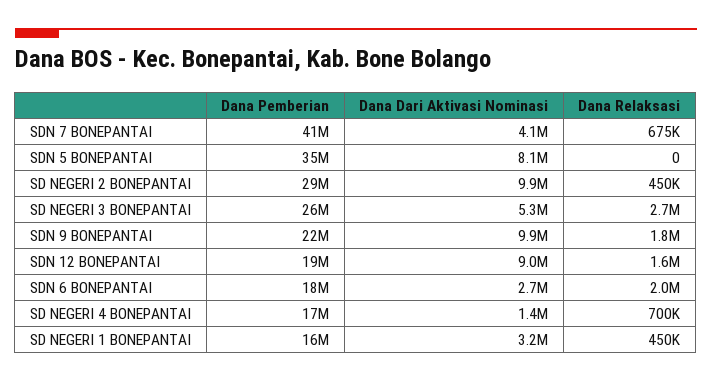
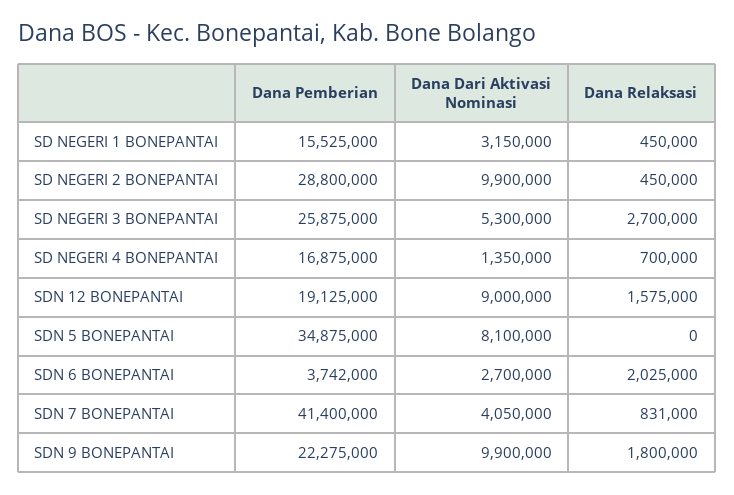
Dana Relaksasi, SDN 7 BONEPANTAI: 675000 -> 831000
Dana Pemberian, SDN 6 BONEPANTAI: 18000000 -> 3742000

